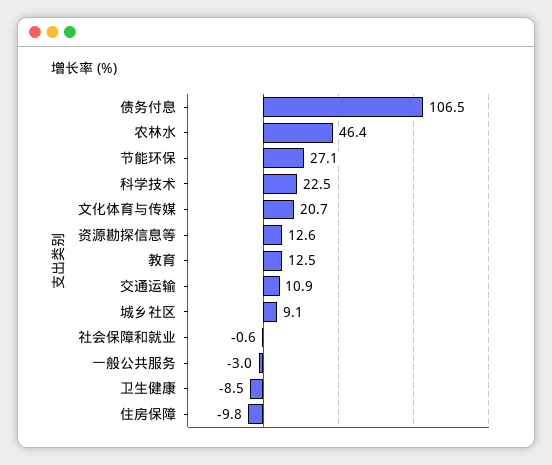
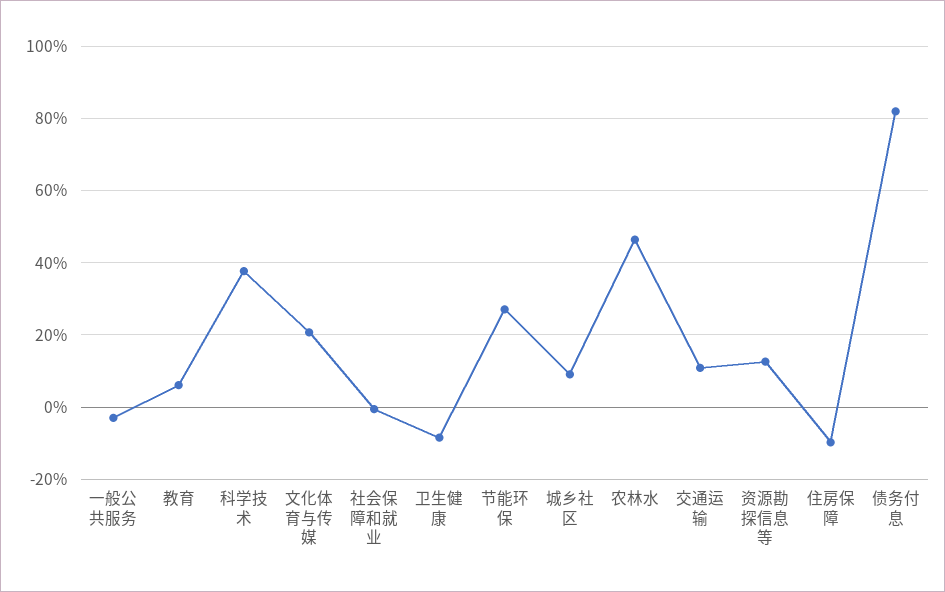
债务付息: 106.5 -> 82
科学技术: 22.5 -> 38
教育: 12.5 -> 6

